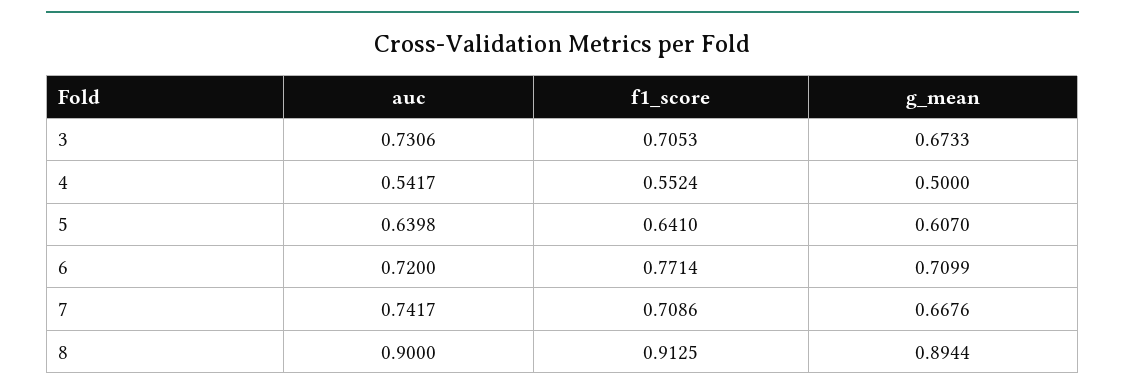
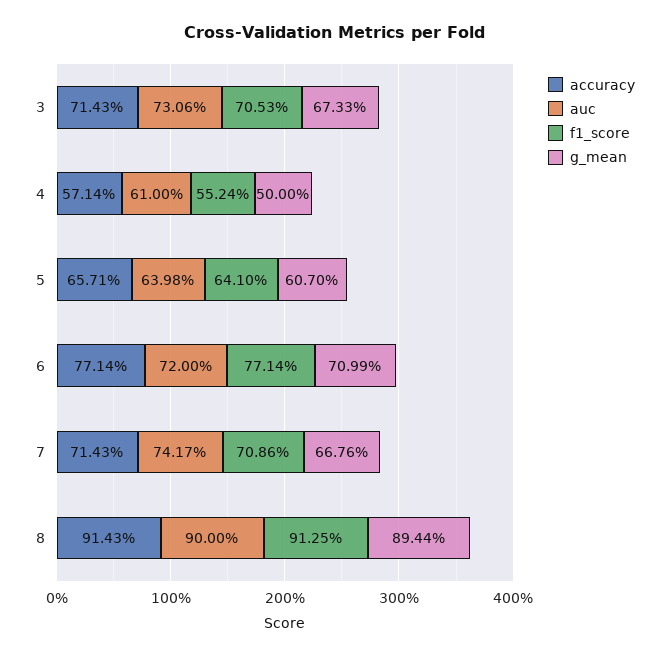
auc, 4: 0.5417 -> 0.61
accuracy, 3: none -> 0.7143
accuracy, 4: none -> 0.5714
accuracy, 5: none -> 0.6571
accuracy, 6: none -> 0.7714
accuracy, 7: none -> 0.7143
accuracy, 8: none -> 0.9143

